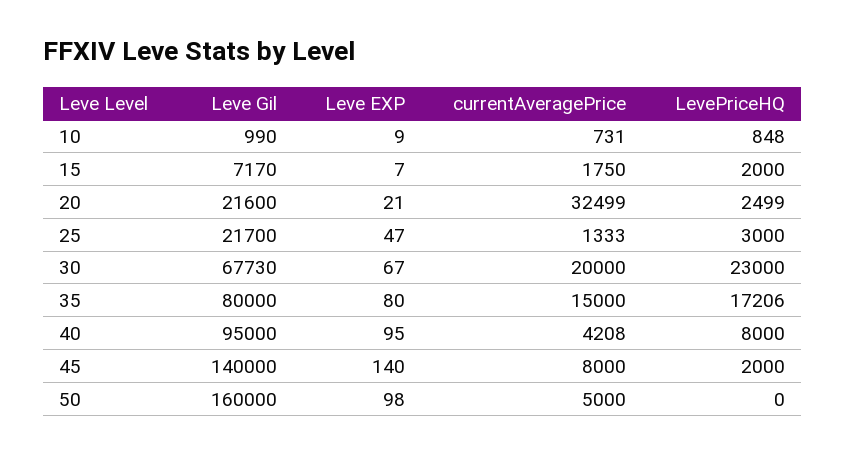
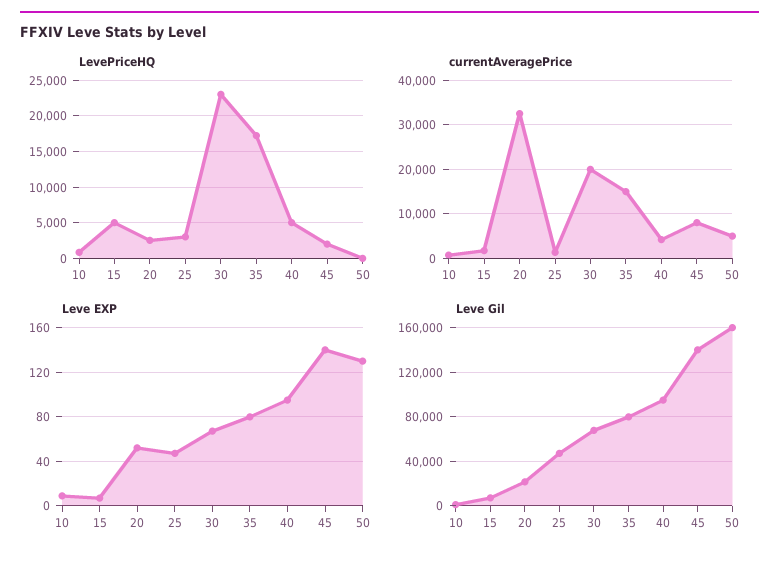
LevePriceHQ, 15: 2000 -> 5000
Leve EXP, 20: 21 -> 50
Leve Gil, 25: 21700 -> 50000
LevePriceHQ, 40: 8000 -> 5000
Leve EXP, 50: 98 -> 130

